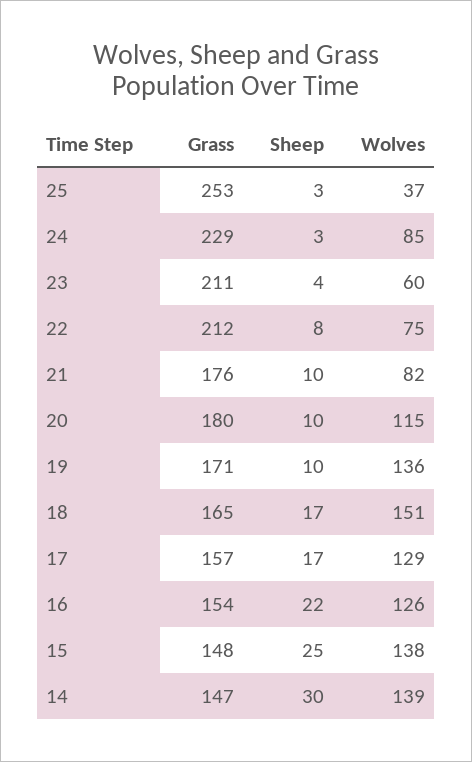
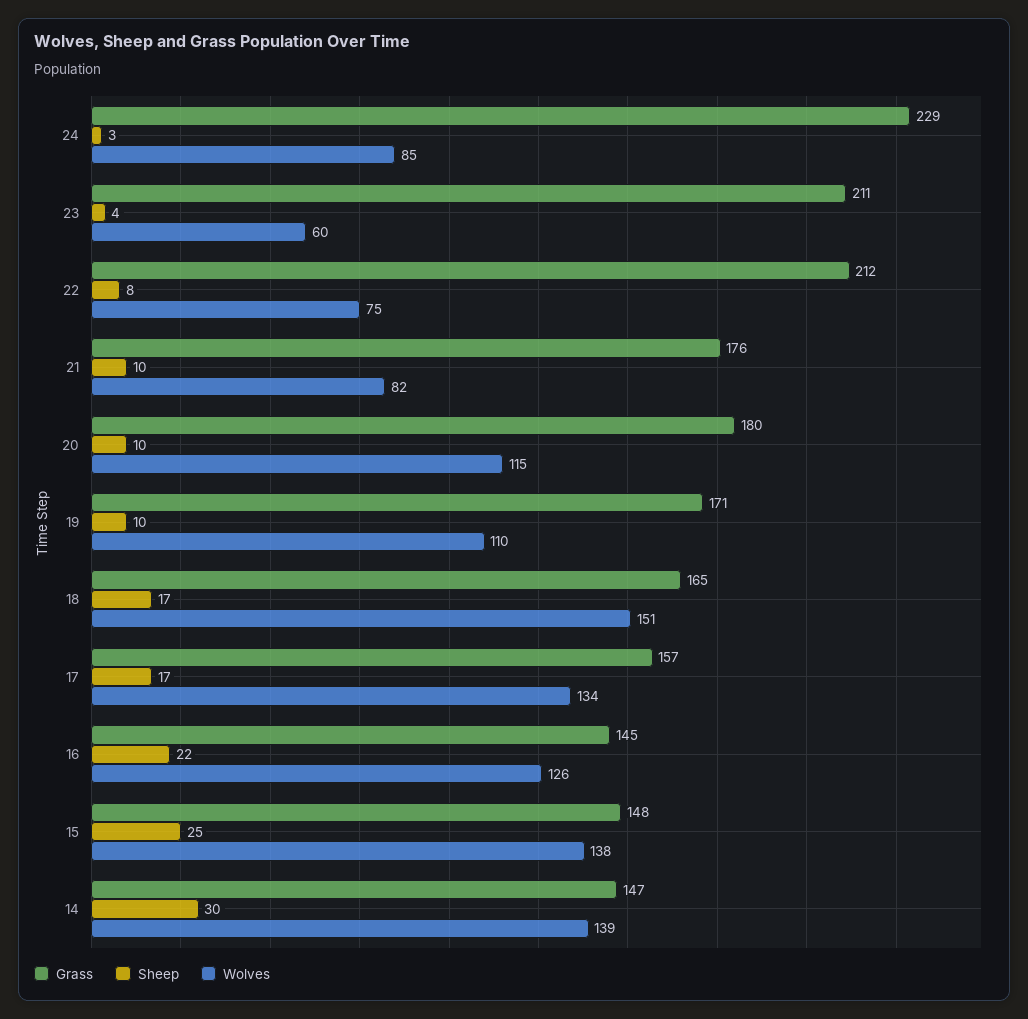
Grass, 25: 253 -> none
Sheep, 25: 3 -> none
Wolves, 25: 37 -> none
Wolves, 19: 136 -> 110
Wolves, 17: 129 -> 134
Grass, 16: 154 -> 145

